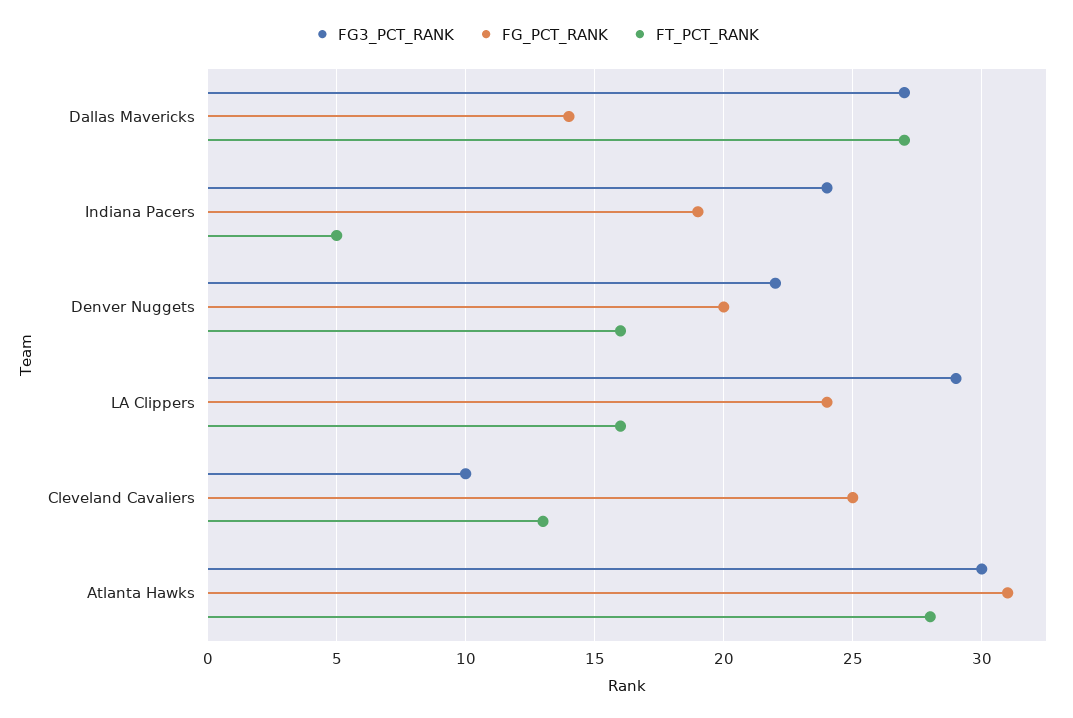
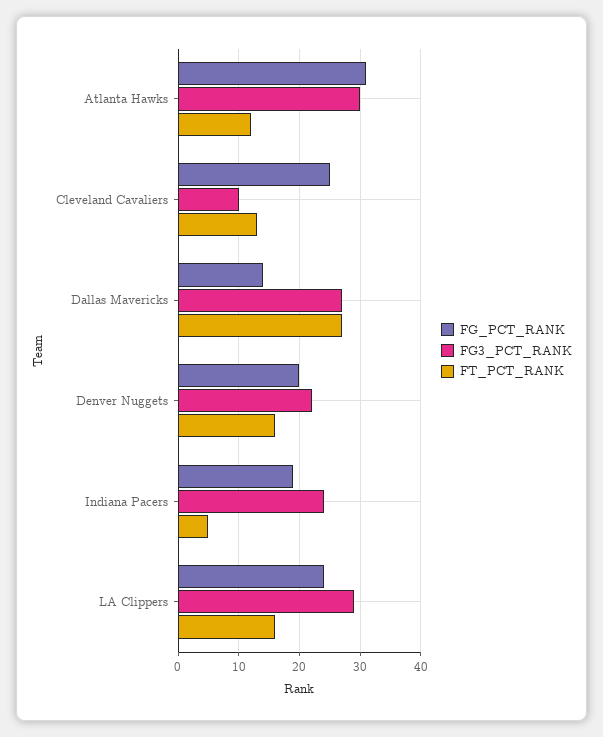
FT_PCT_RANK, Atlanta Hawks: 28 -> 12

